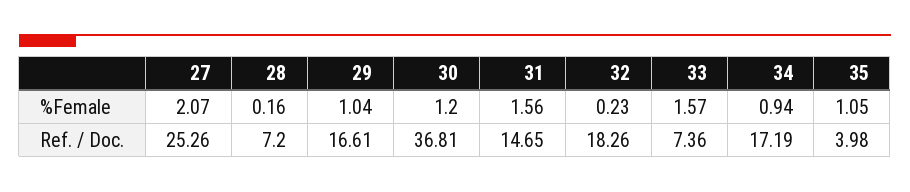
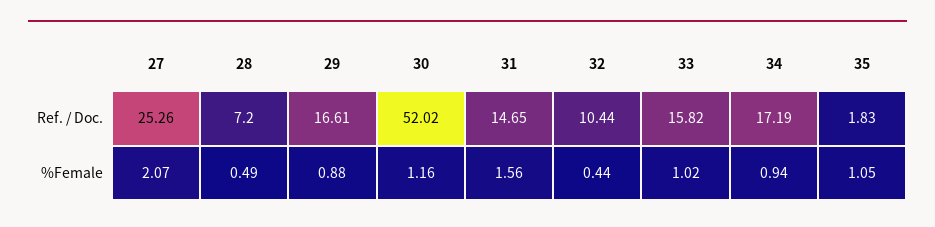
28, %Female: 0.16 -> 0.49
29, %Female: 1.04 -> 0.88
30, %Female: 1.2 -> 1.16
32, %Female: 0.23 -> 0.44
33, %Female: 1.57 -> 1.02
30, Ref. / Doc.: 36.81 -> 52.02
32, Ref. / Doc.: 18.26 -> 10.44
33, Ref. / Doc.: 7.36 -> 15.82
35, Ref. / Doc.: 3.98 -> 1.83

